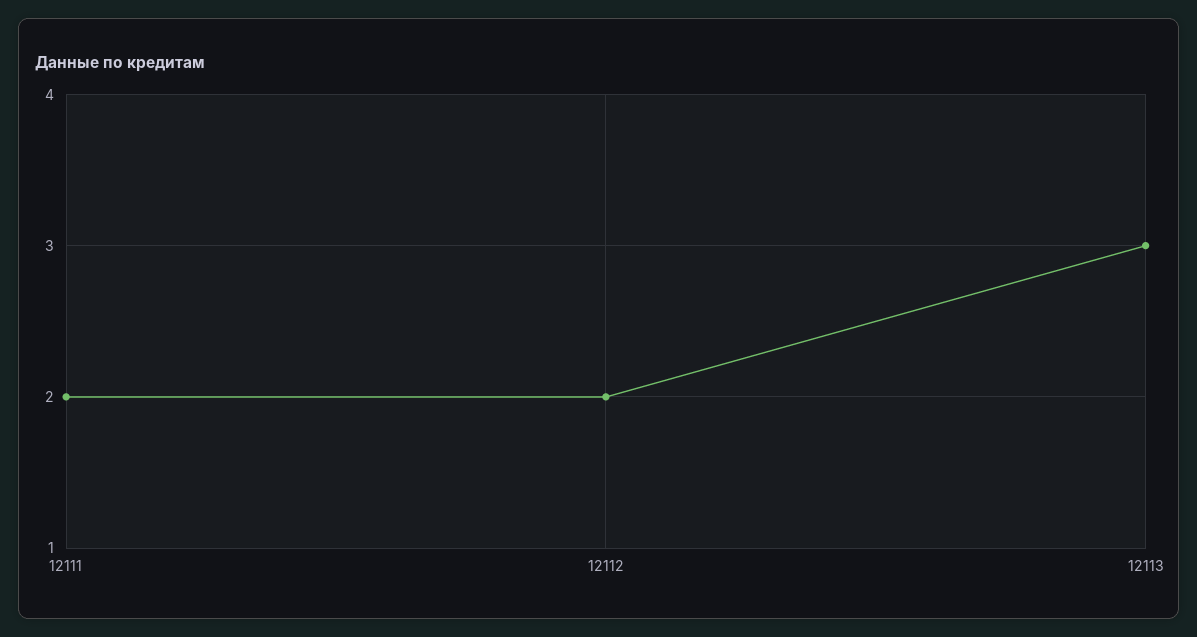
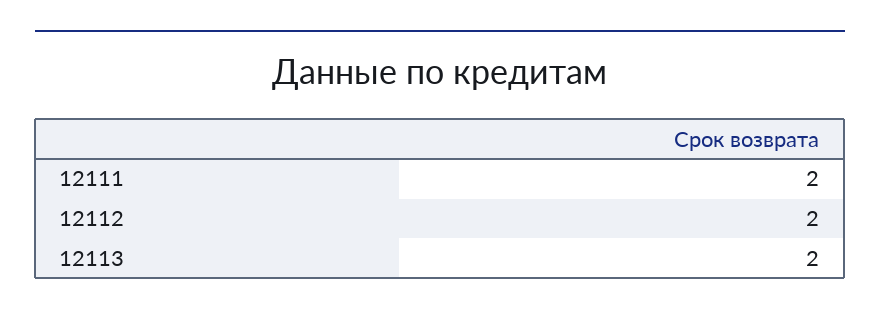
12113: 3 -> 2

